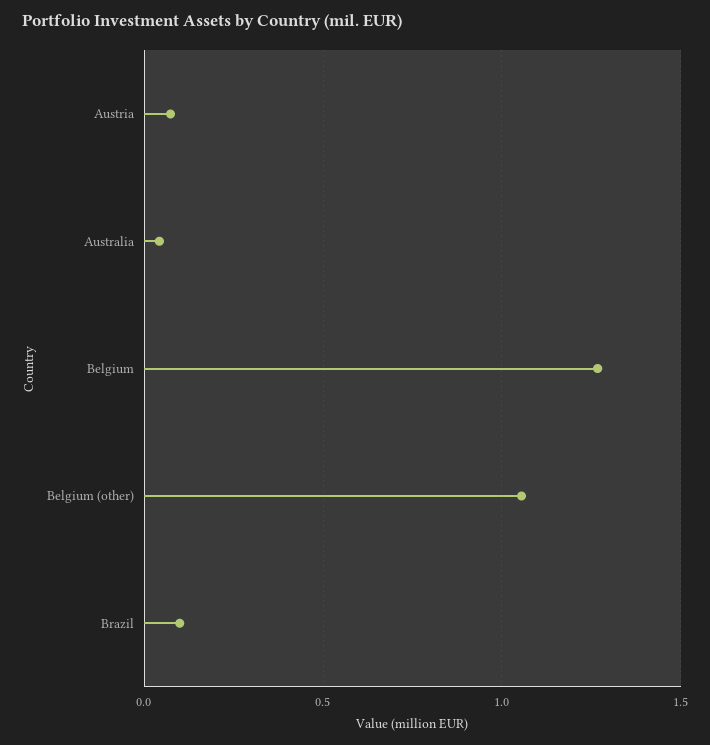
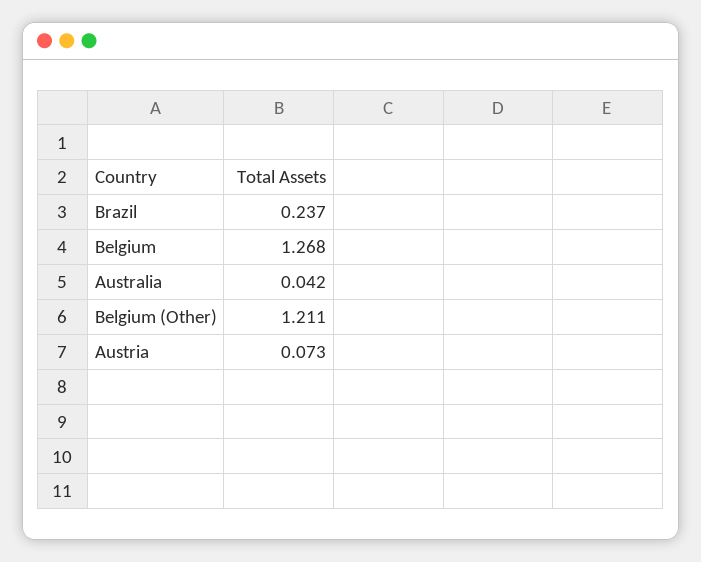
Belgium (other): 1.05 -> 1.211
Brazil: 0.1 -> 0.237

